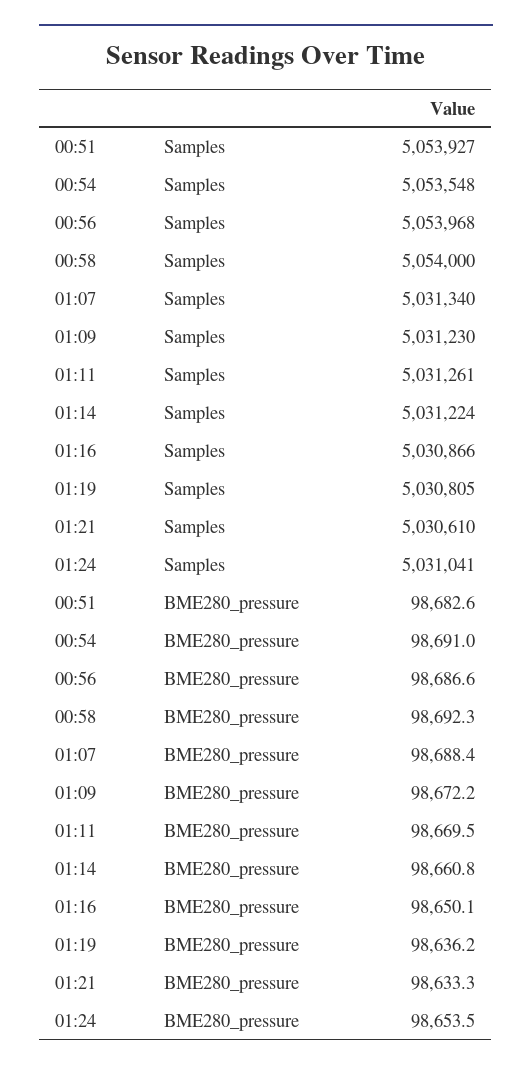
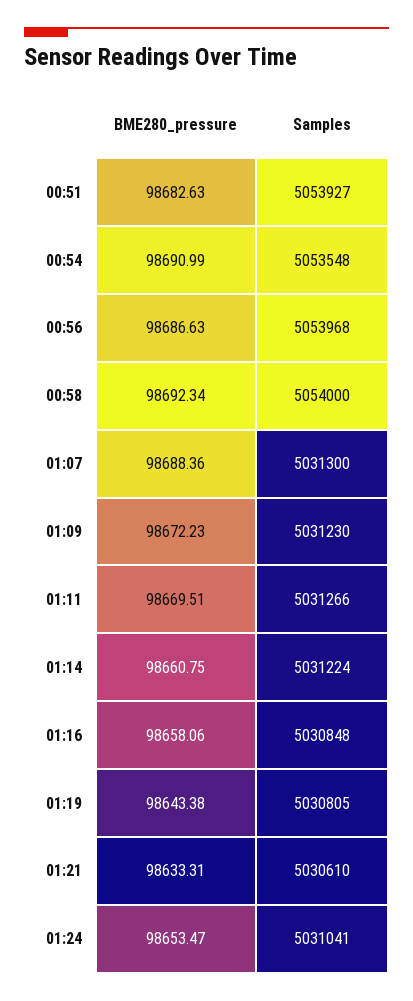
01:07, Samples: 5031340 -> 5031300
01:11, Samples: 5031261 -> 5031266
01:16, Samples: 5030866 -> 5030848
01:16, BME280_pressure: 98650.1 -> 98658.06
01:19, BME280_pressure: 98636.2 -> 98643.38

